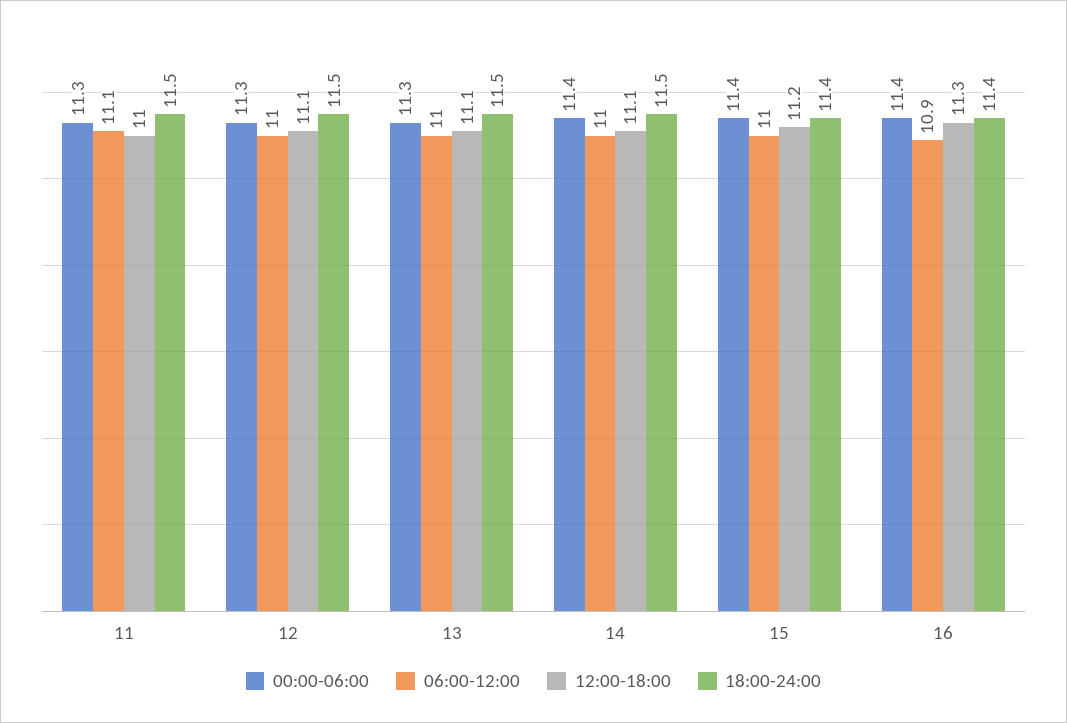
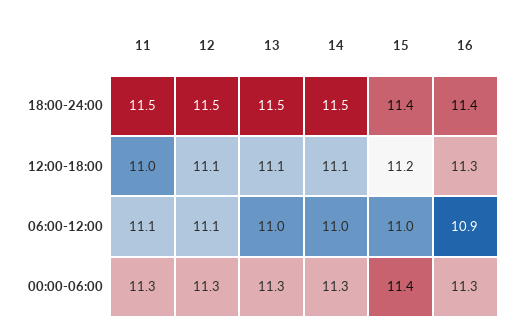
06:00-12:00, 12: 11 -> 11.1
00:00-06:00, 14: 11.4 -> 11.3
00:00-06:00, 16: 11.4 -> 11.3

